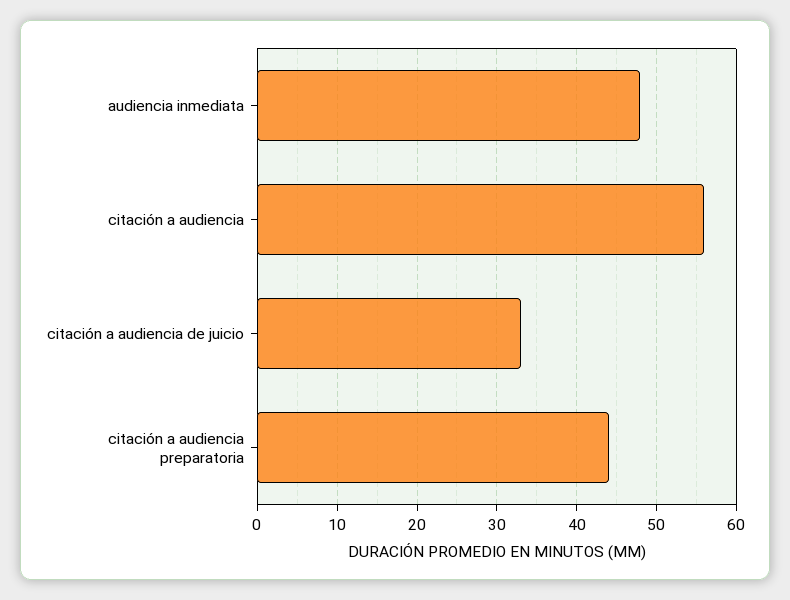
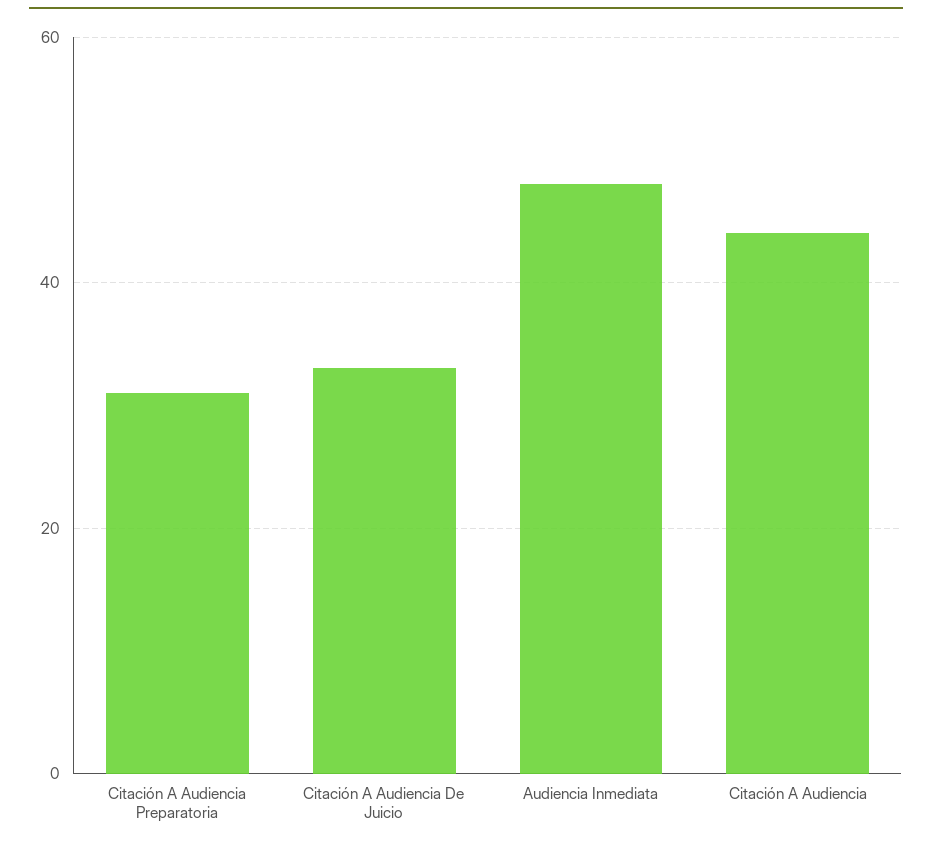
citación a audiencia: 56 -> 45
citación a audiencia preparatoria: 44 -> 30

